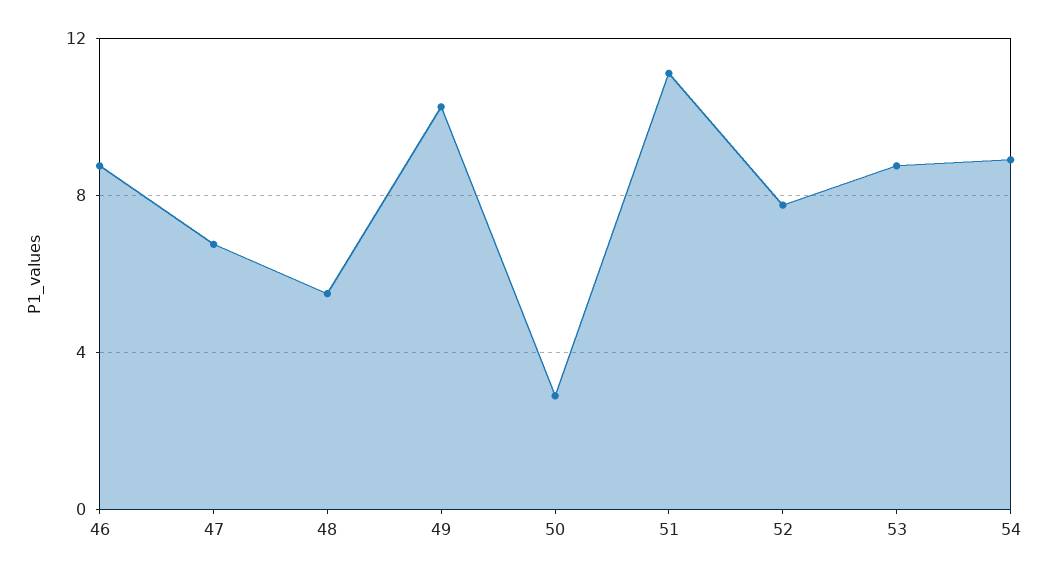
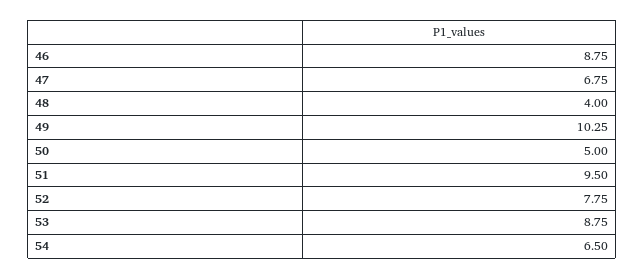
48: 5.5 -> 4
50: 3 -> 5
51: 11 -> 9.5
54: 9 -> 6.5

